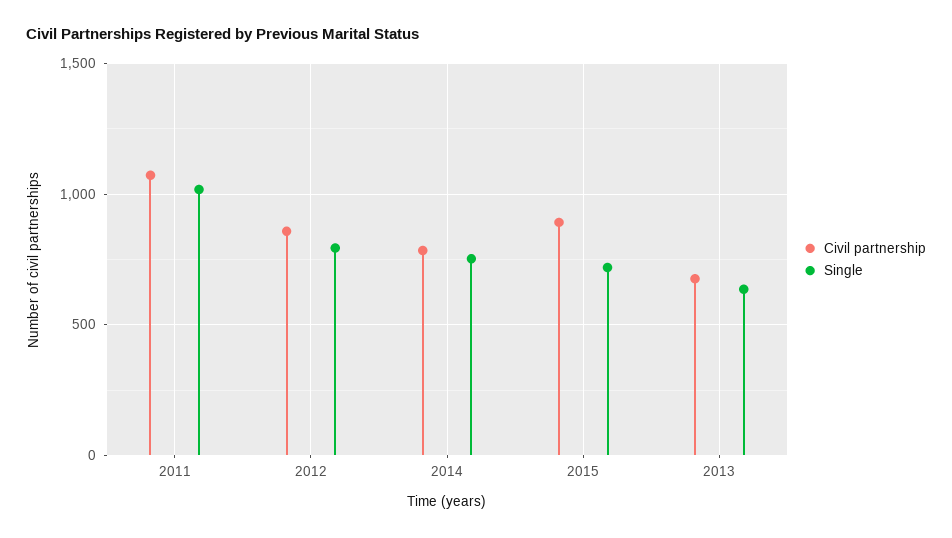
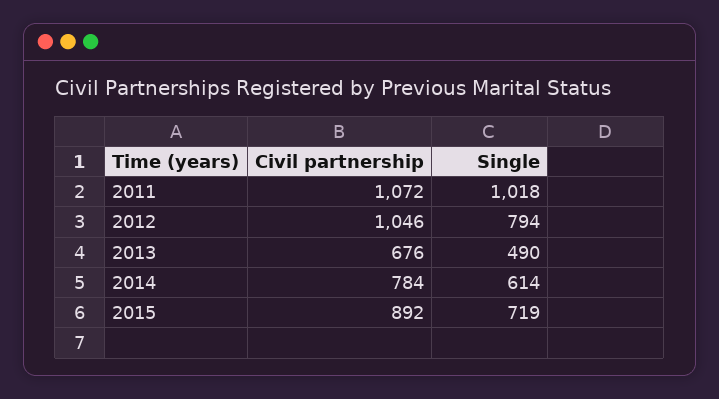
Civil partnership, 2012: 850 -> 1046
Single, 2014: 750 -> 614
Single, 2013: 650 -> 490

